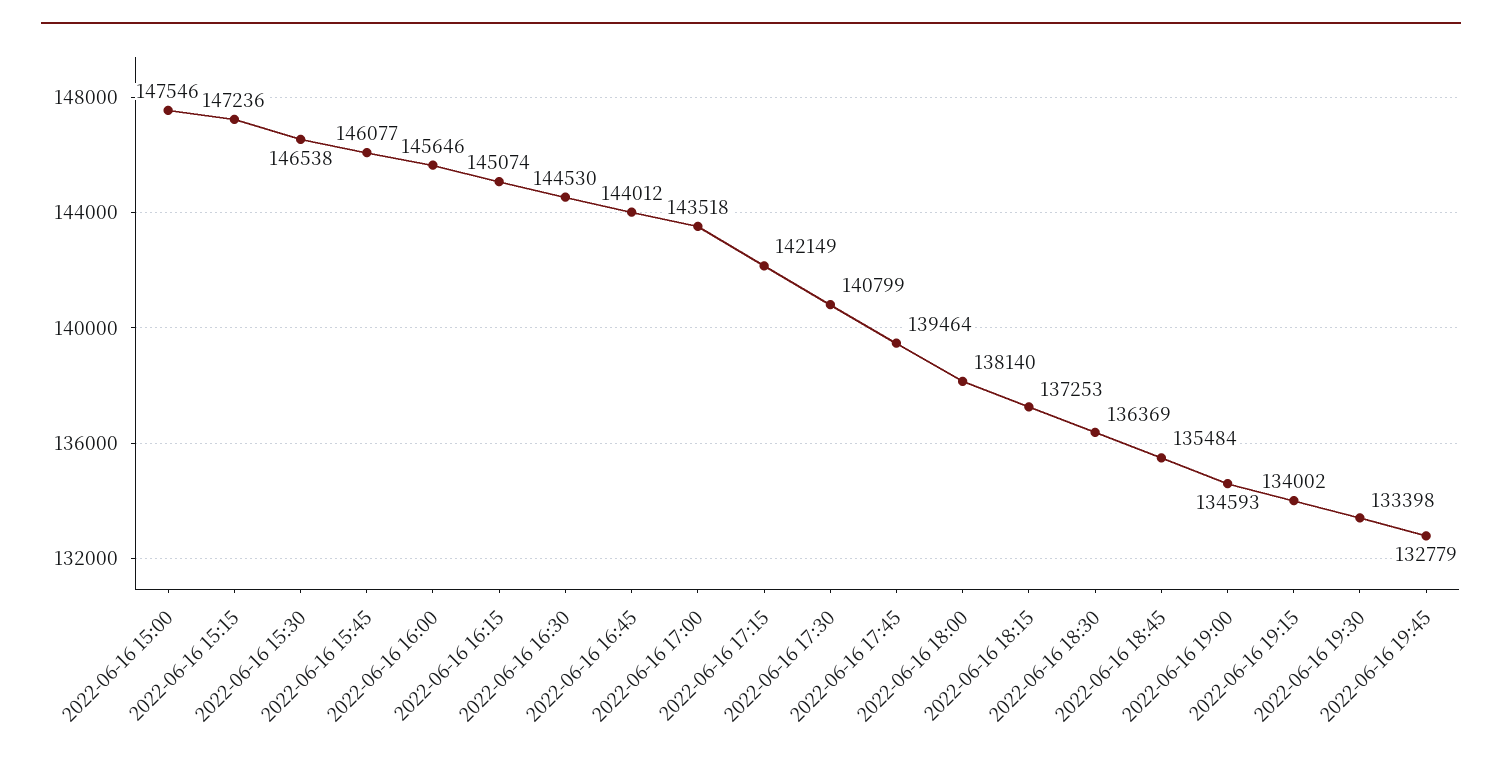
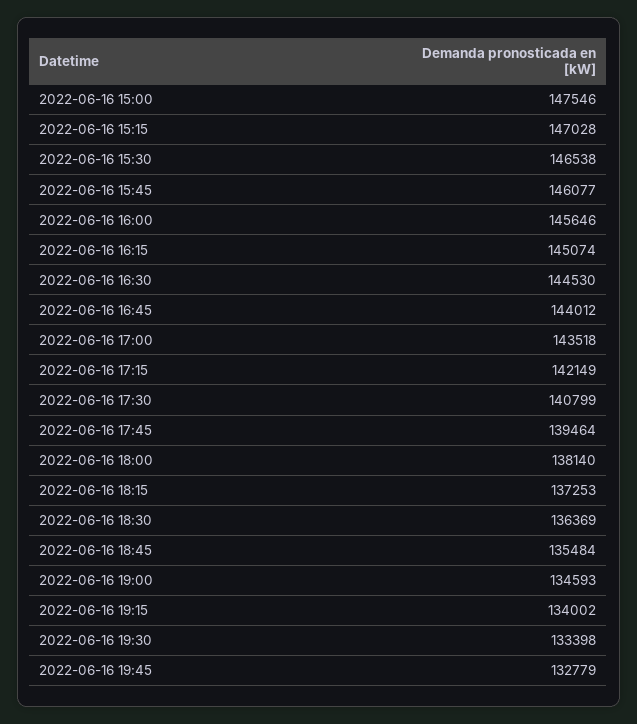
2022-06-16 15:15: 147236 -> 147028

